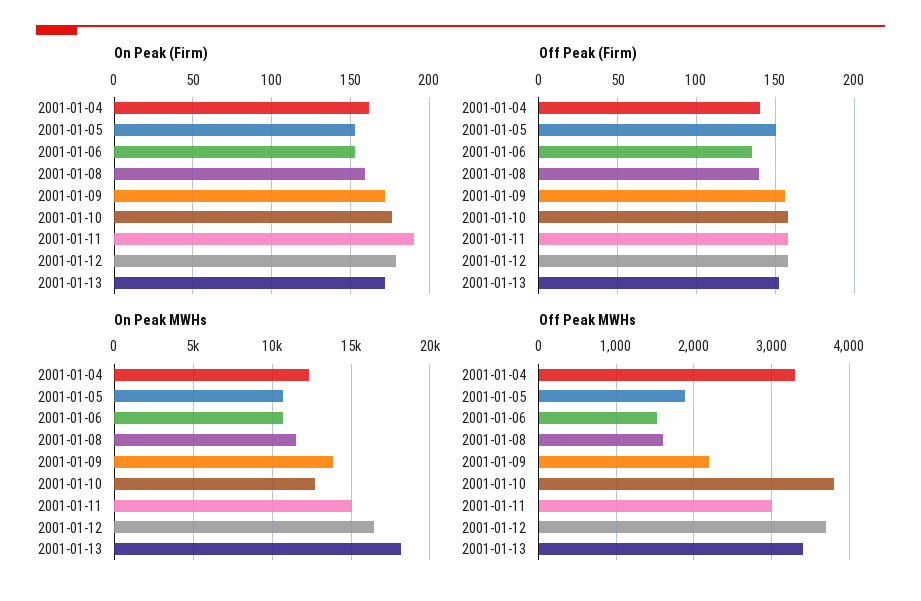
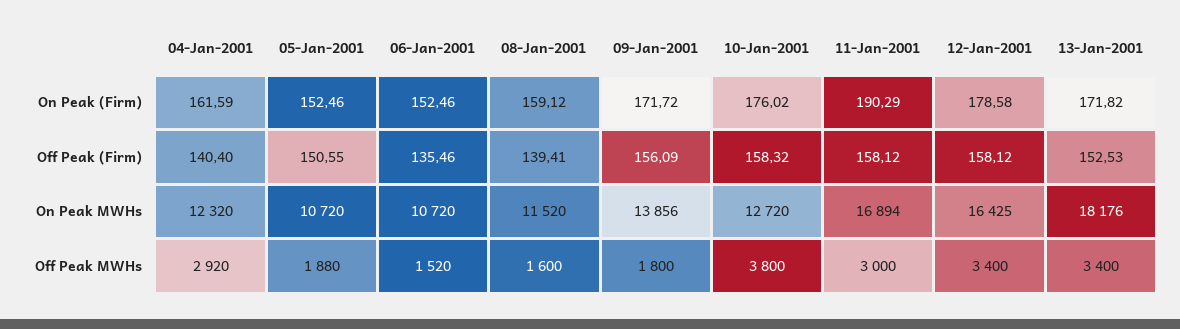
On Peak MWHs, 2001-01-11: 15000 -> 16894
Off Peak MWHs, 2001-01-04: 3300 -> 2920
Off Peak MWHs, 2001-01-09: 2200 -> 1800
Off Peak MWHs, 2001-01-12: 3700 -> 3400

